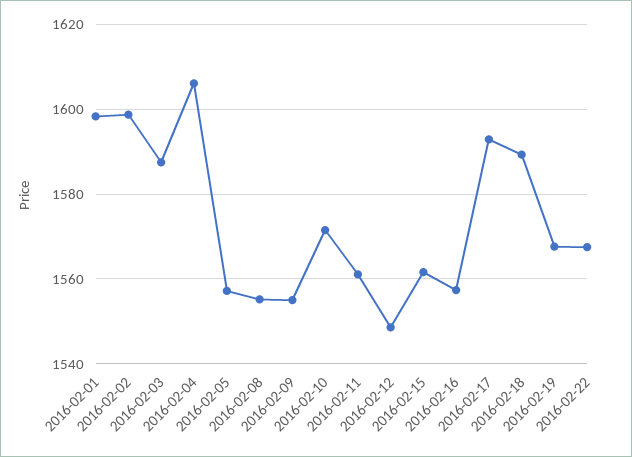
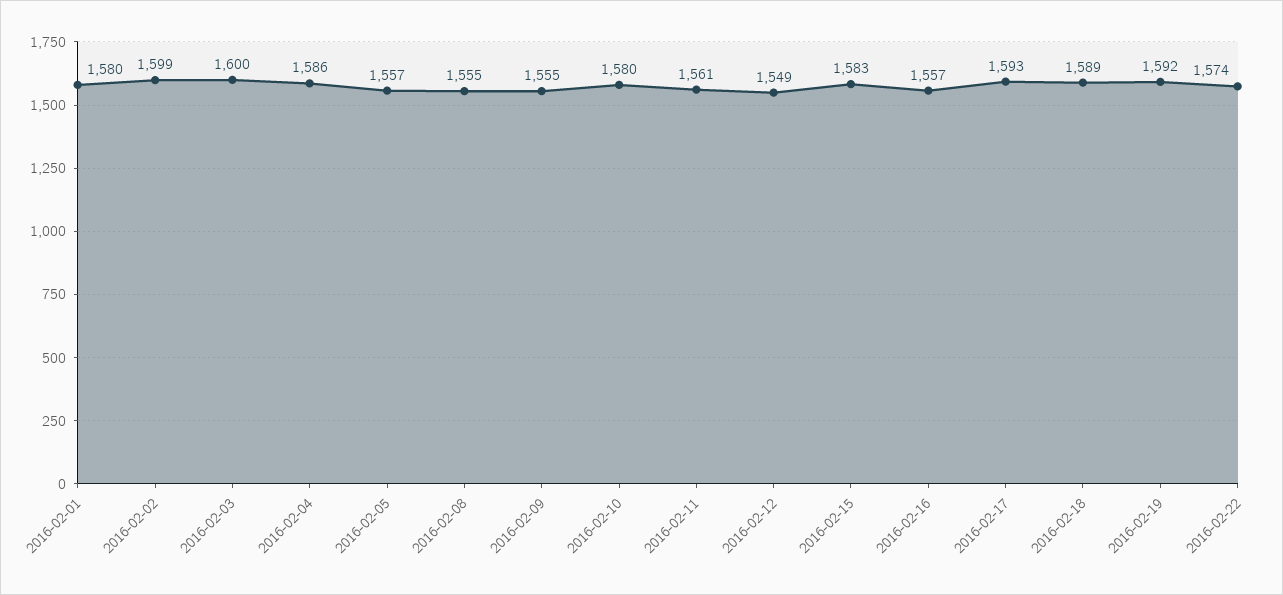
2016-02-01: 1598 -> 1580
2016-02-03: 1588 -> 1600
2016-02-04: 1606 -> 1586
2016-02-10: 1572 -> 1580
2016-02-15: 1562 -> 1583
2016-02-19: 1568 -> 1592
2016-02-22: 1568 -> 1574

